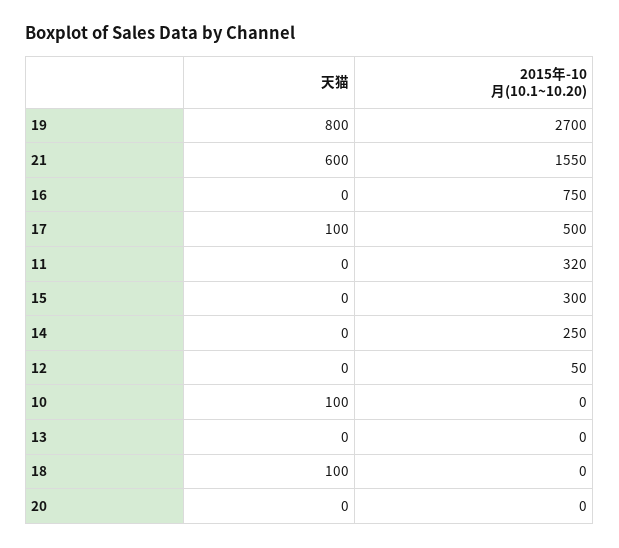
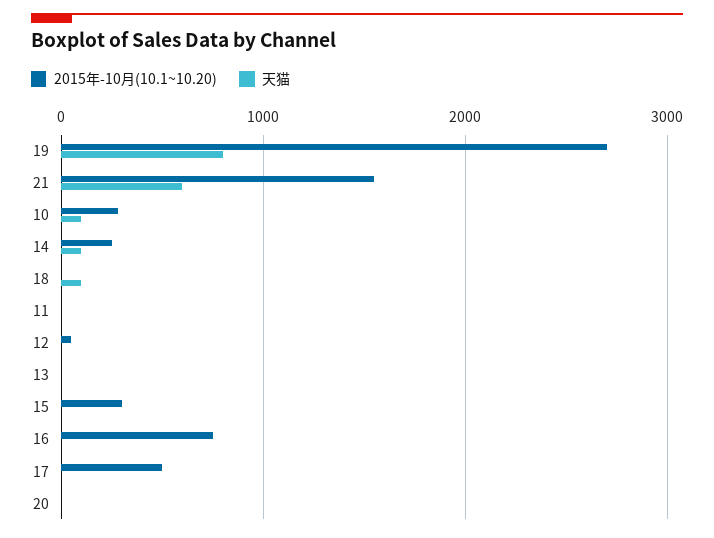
天猫, 17: 100 -> 0
2015年-10月(10.1~10.20), 11: 320 -> 0
天猫, 14: 0 -> 100
2015年-10月(10.1~10.20), 10: 0 -> 300

